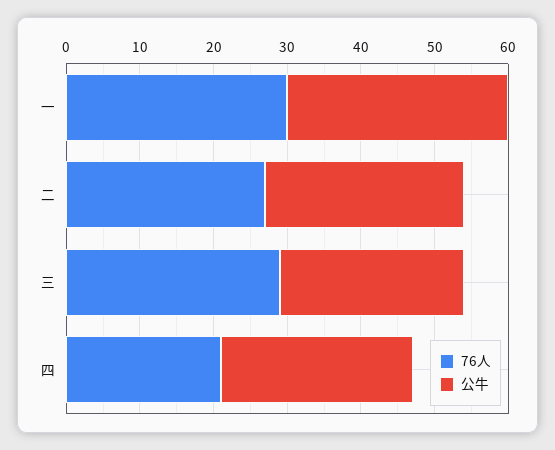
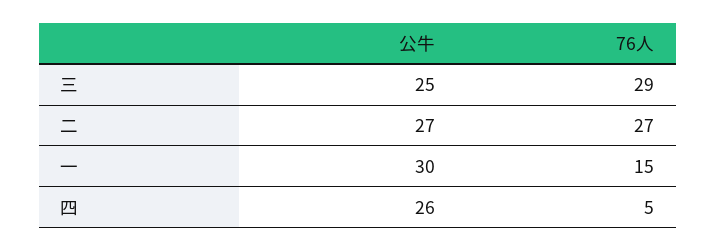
76人, 一: 30 -> 15
76人, 四: 20 -> 5

